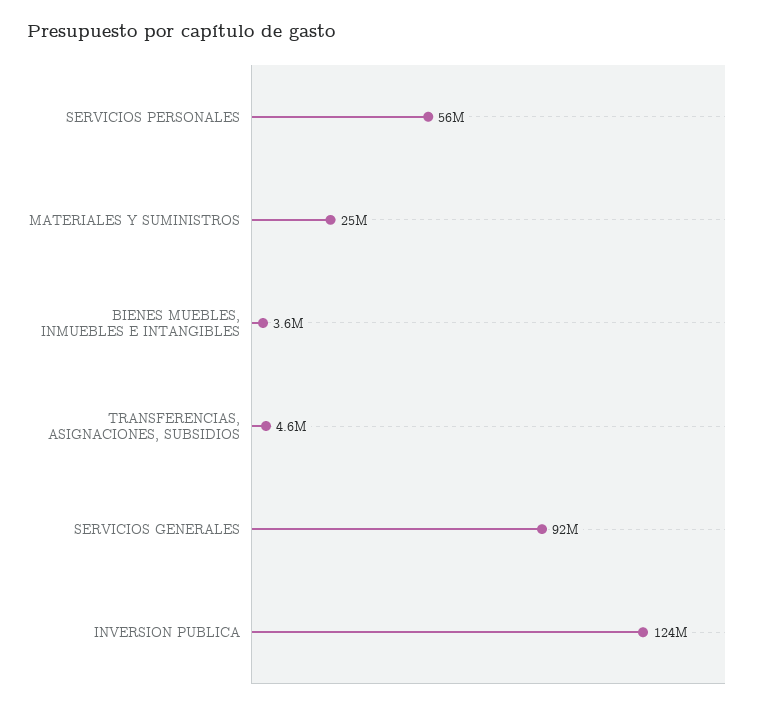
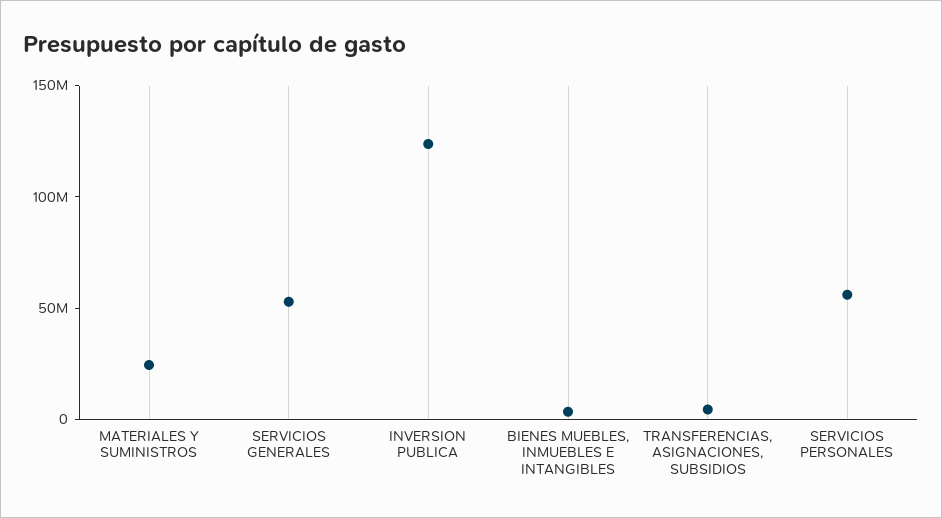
SERVICIOS GENERALES: 92000000 -> 50000000

